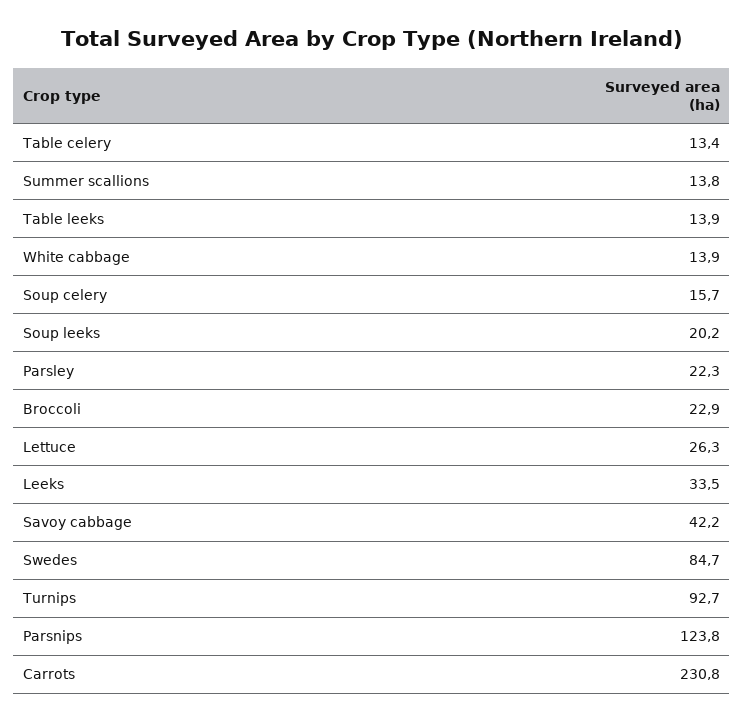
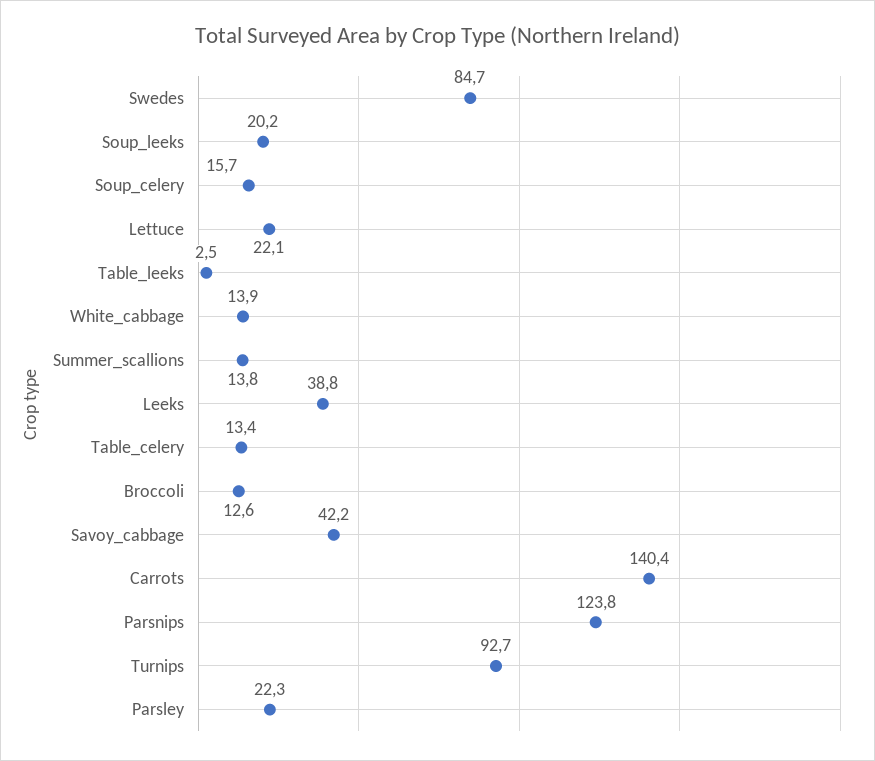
Table leeks: 13.9 -> 2.5
Broccoli: 22.9 -> 12.6
Lettuce: 26.3 -> 22.1
Leeks: 33.5 -> 38.8
Carrots: 230.8 -> 140.4

